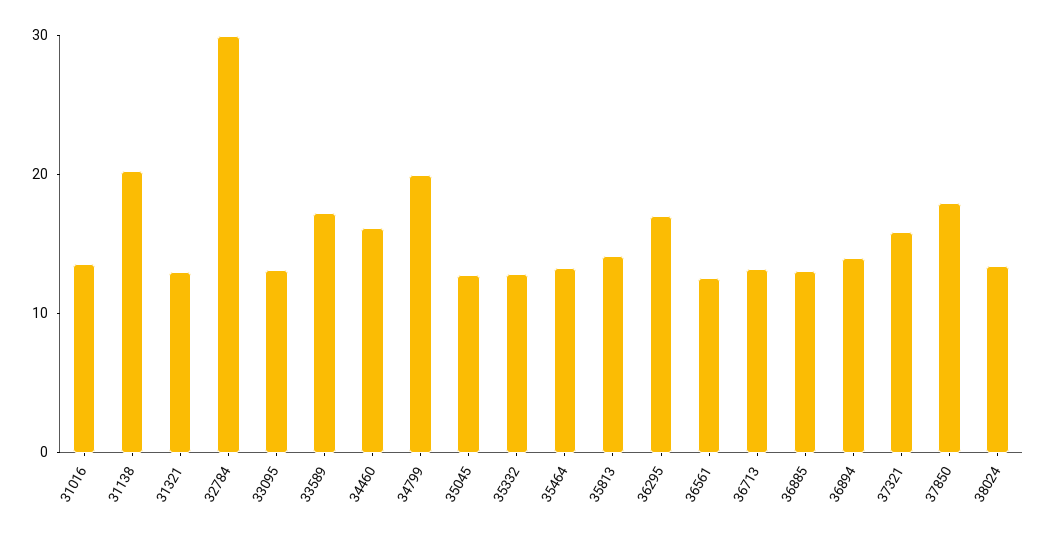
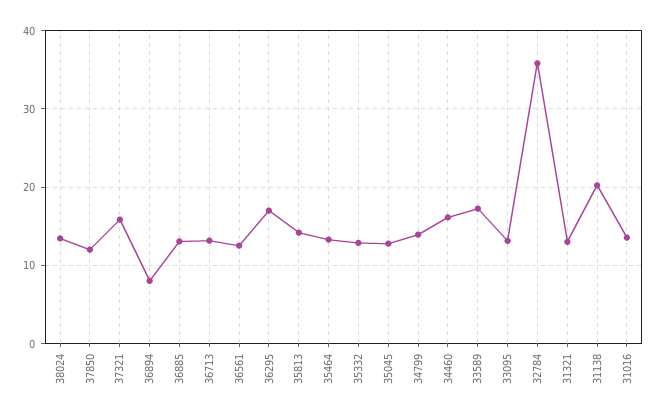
32784: 30 -> 36
34799: 20 -> 14
36894: 14 -> 8
37850: 18 -> 12

